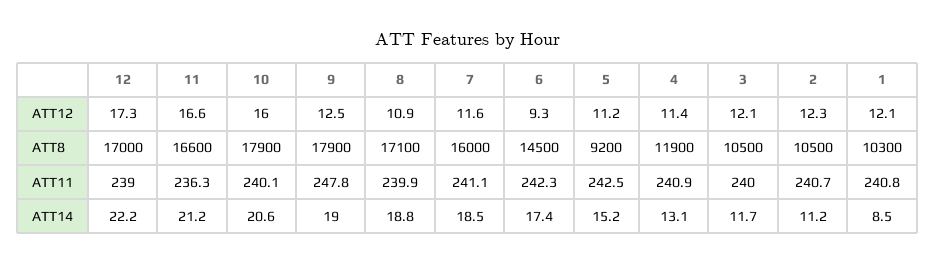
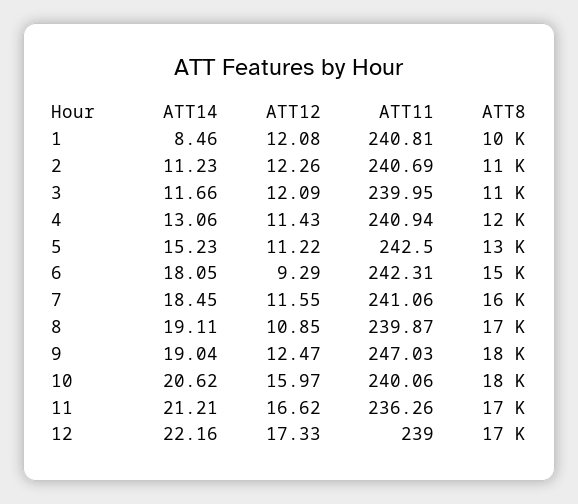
5, ATT8: 9200 -> 13000
9, ATT11: 247.8 -> 247.03
8, ATT14: 18.8 -> 19.11
6, ATT14: 17.4 -> 18.05

